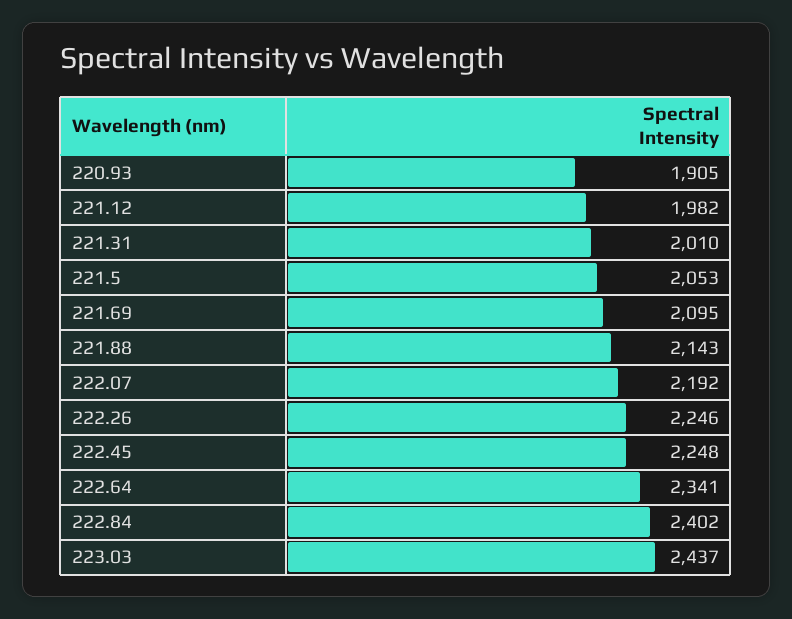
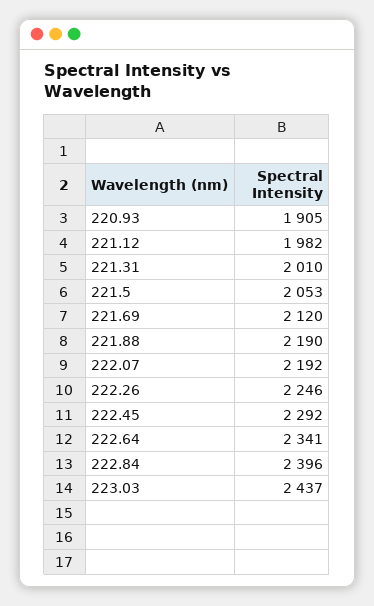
221.69: 2095 -> 2120
221.88: 2143 -> 2190
222.45: 2248 -> 2292
222.84: 2402 -> 2396

